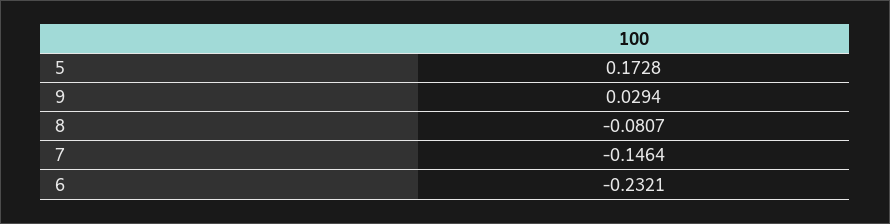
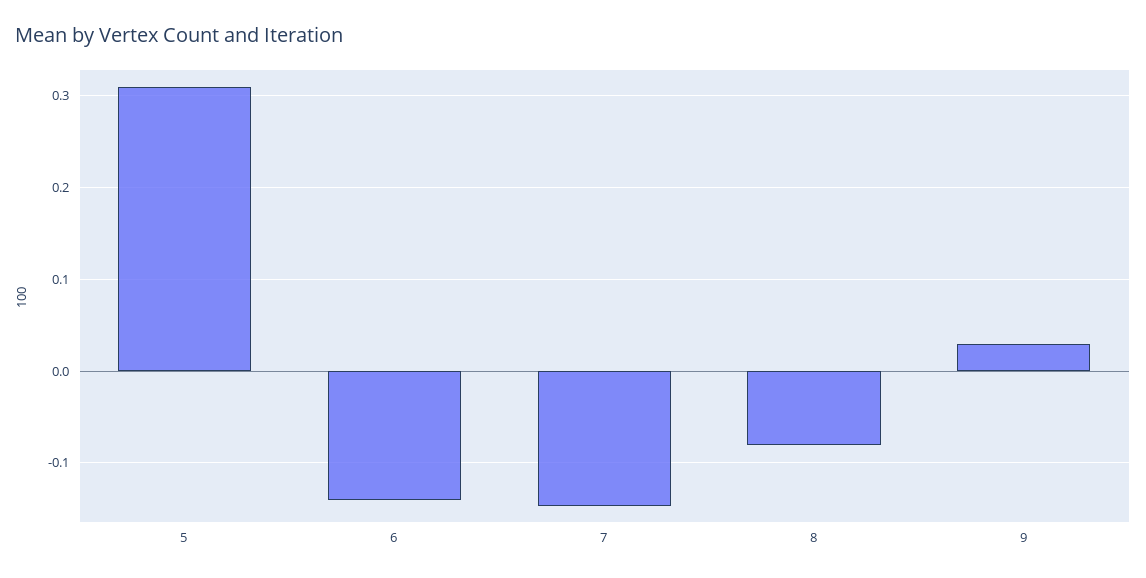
5: 0.1728 -> 0.31
6: -0.2321 -> -0.14

